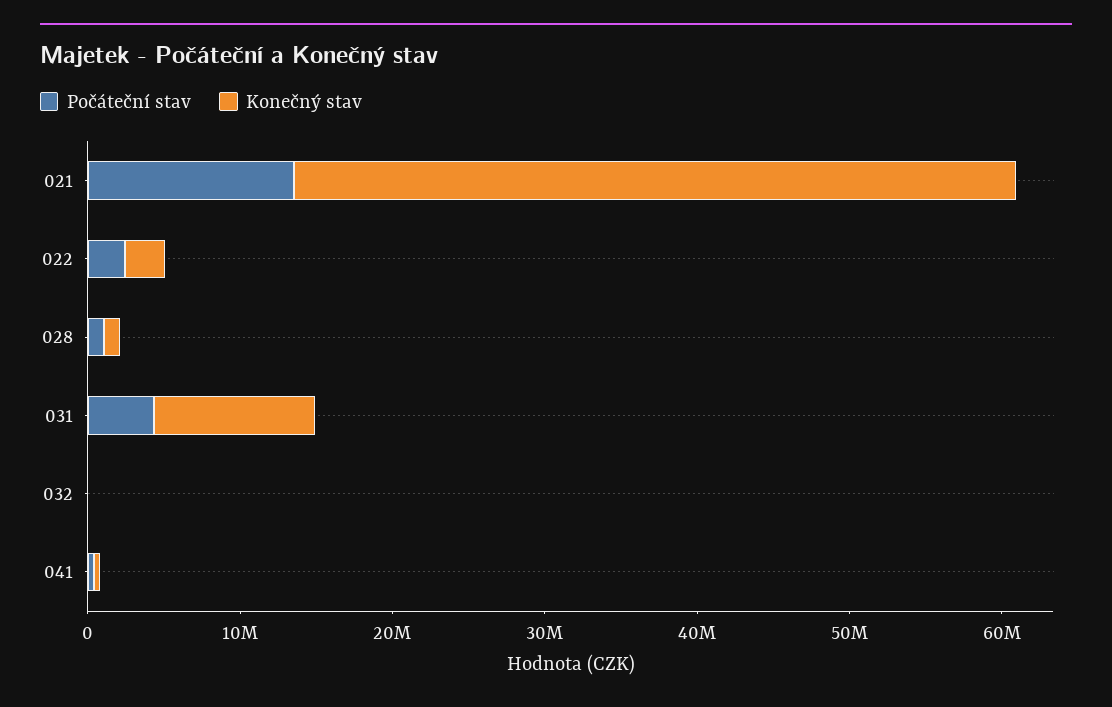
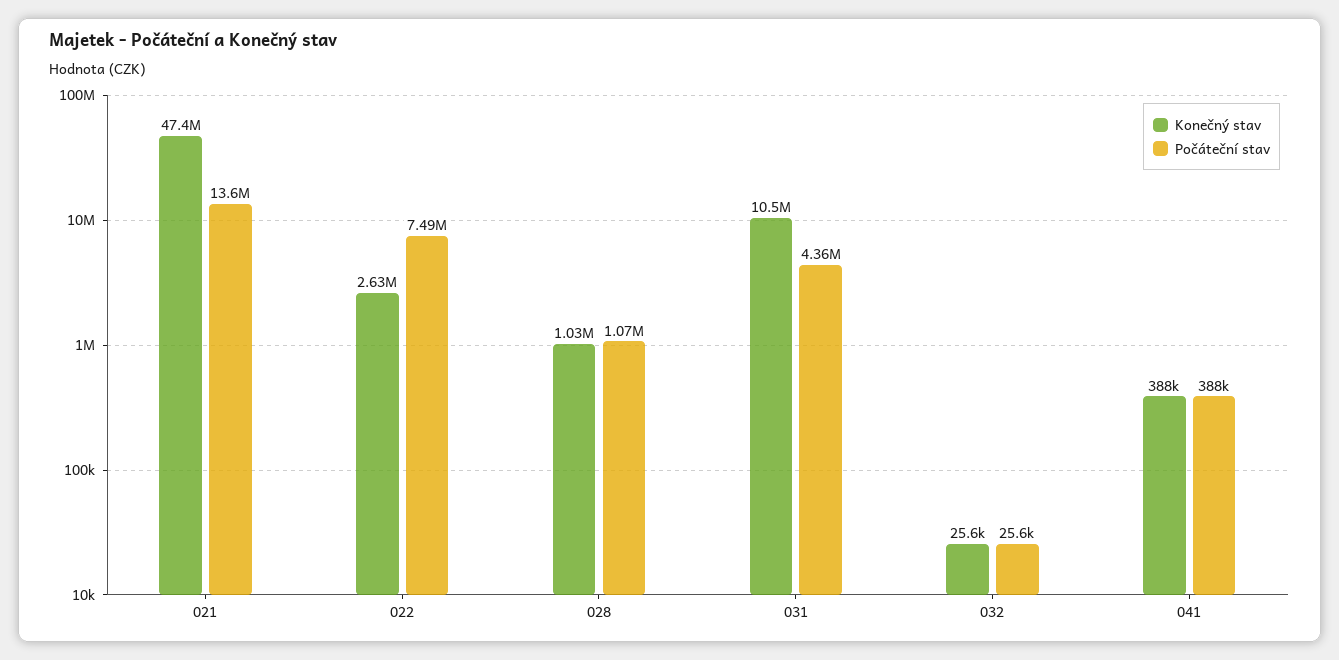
Počáteční stav, 022: 2000000 -> 7490000

